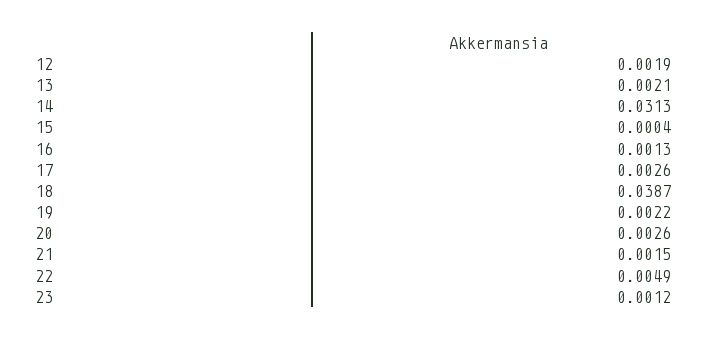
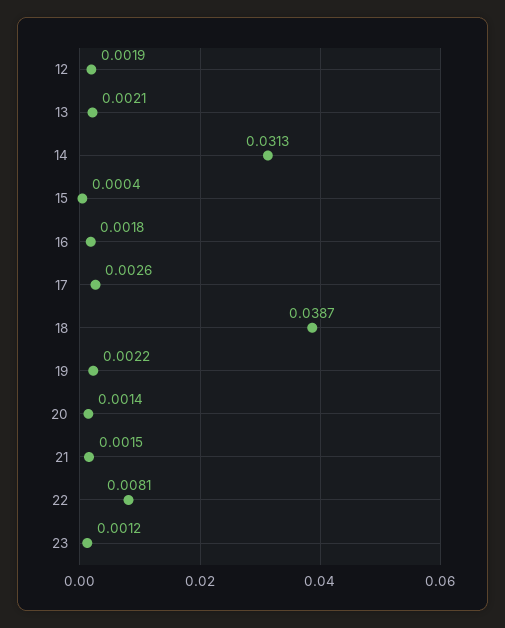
16: 0.0013 -> 0.0018
20: 0.0026 -> 0.0014
22: 0.0049 -> 0.0081

